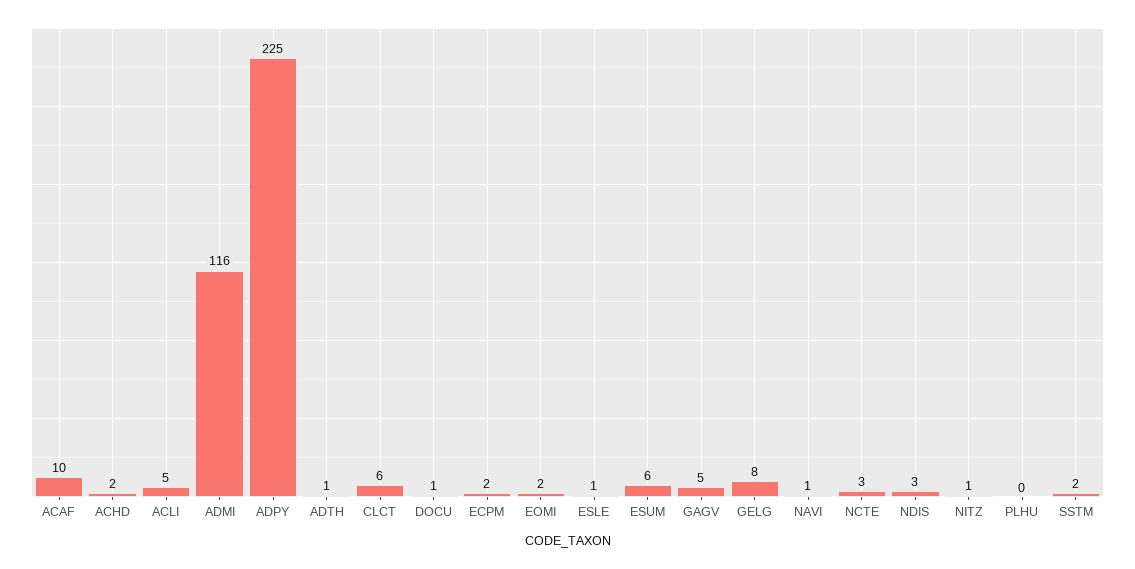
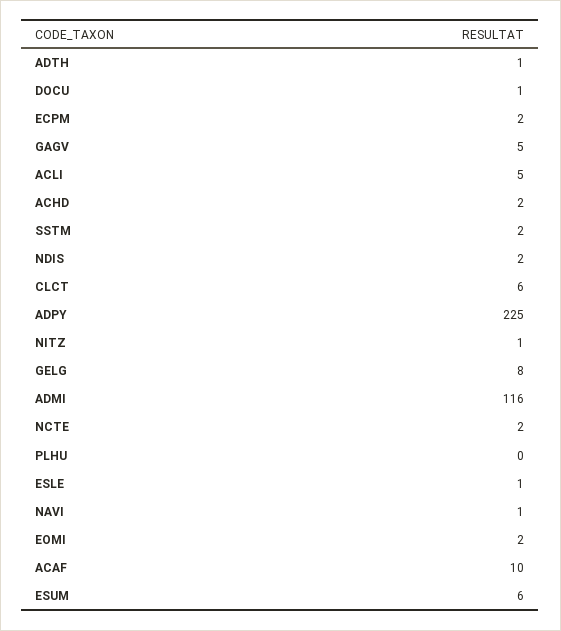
NCTE: 3 -> 2
NDIS: 3 -> 2

